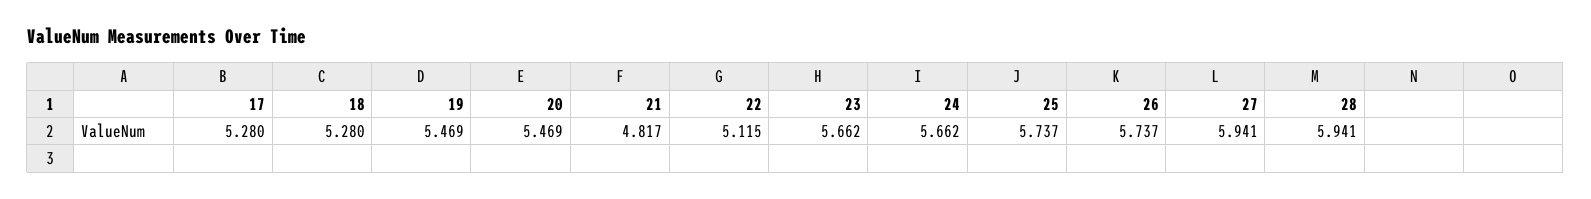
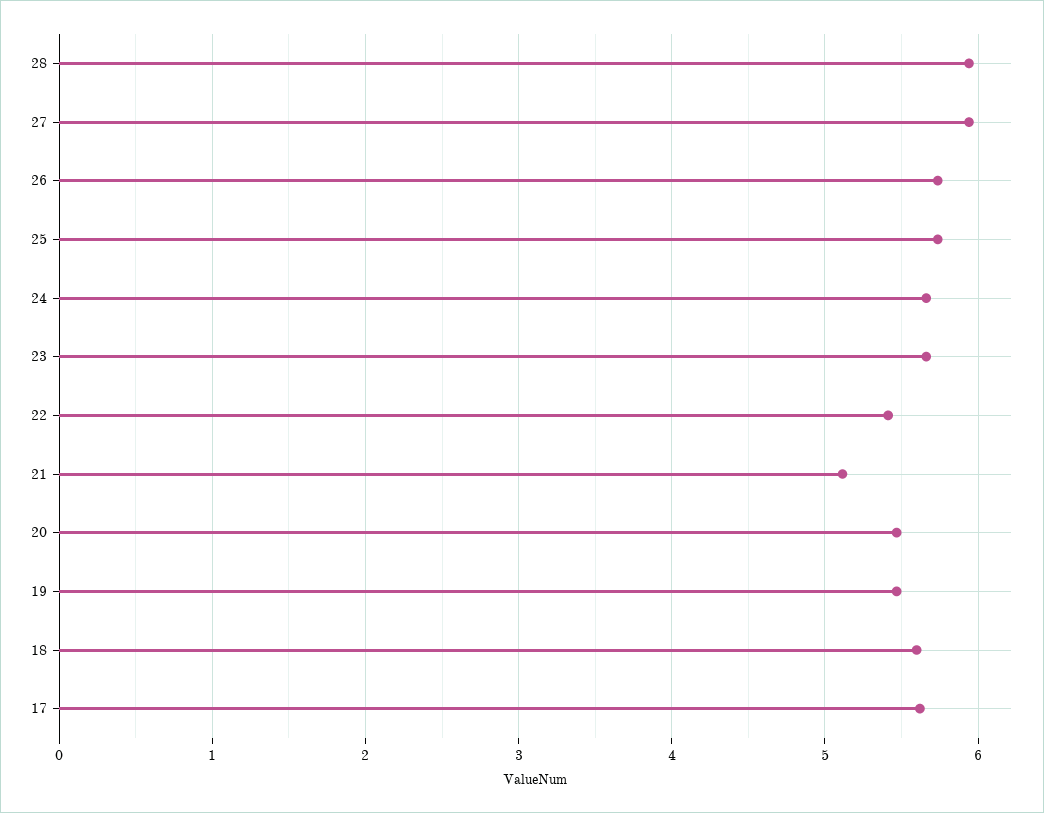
17: 5.28 -> 5.6
18: 5.28 -> 5.6
21: 4.817 -> 5.1
22: 5.115 -> 5.4

